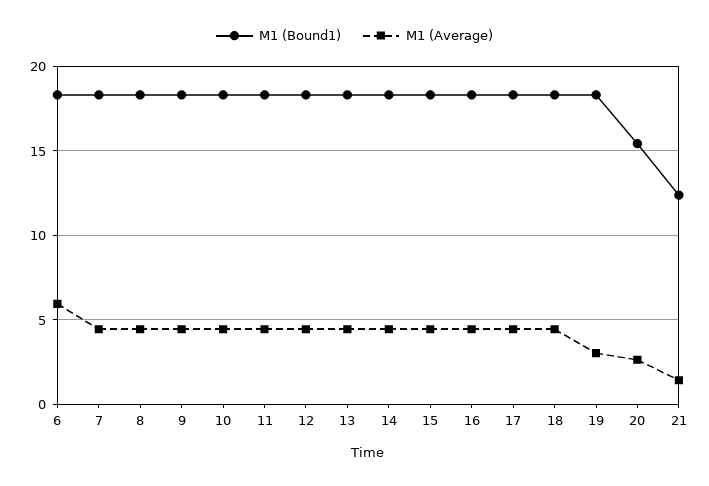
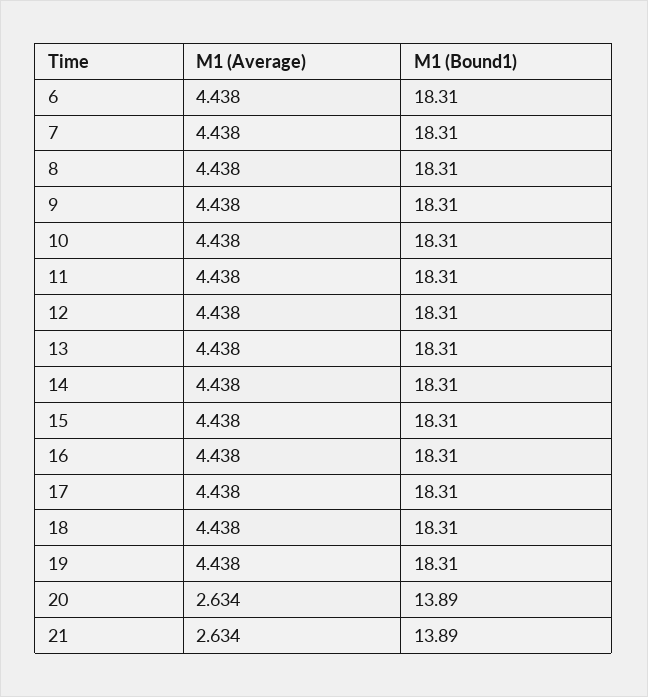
M1 (Average), 6: 6 -> 4.438
M1 (Average), 19: 3 -> 4.438
M1 (Bound1), 20: 15.5 -> 13.89
M1 (Bound1), 21: 12.5 -> 13.89
M1 (Average), 21: 1.5 -> 2.634

